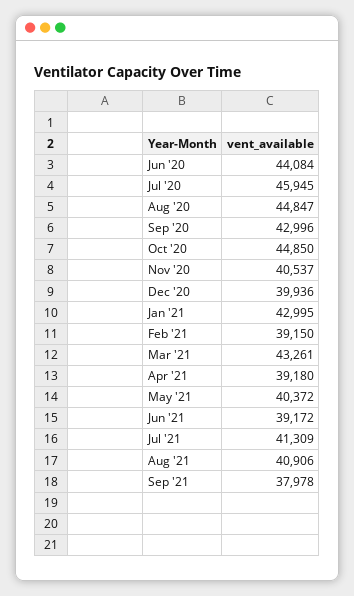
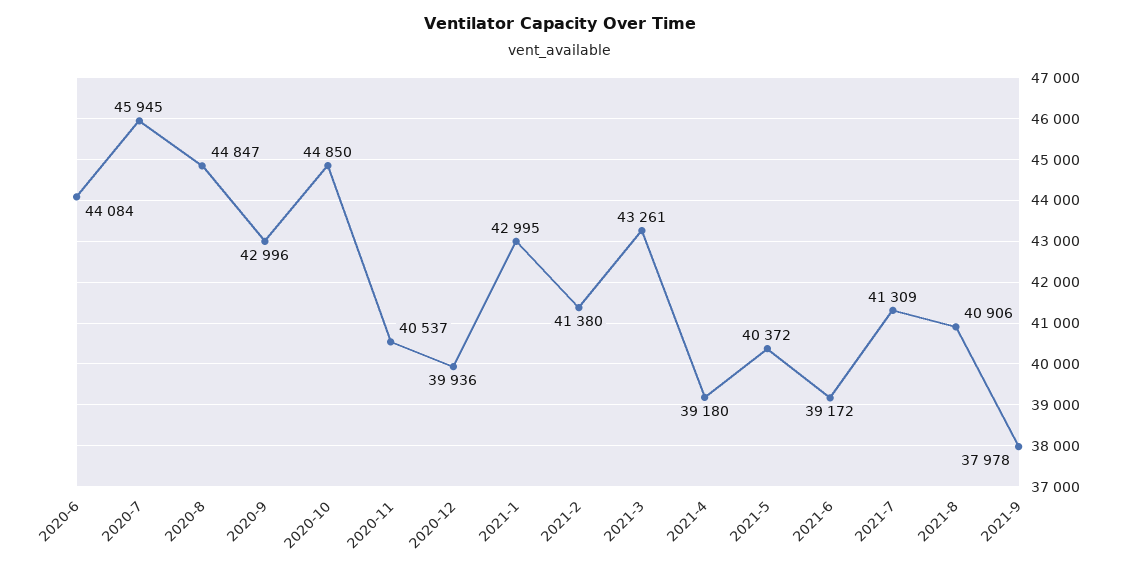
Feb '21: 39150 -> 41380

